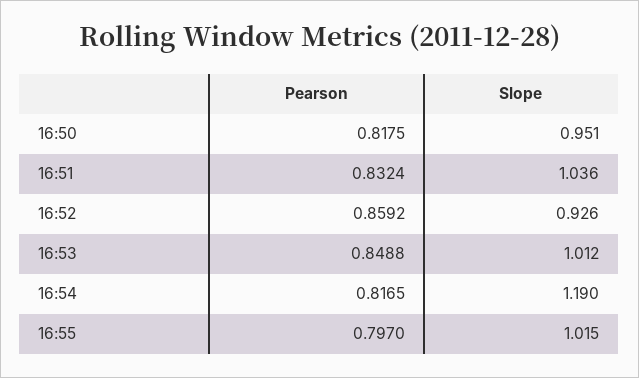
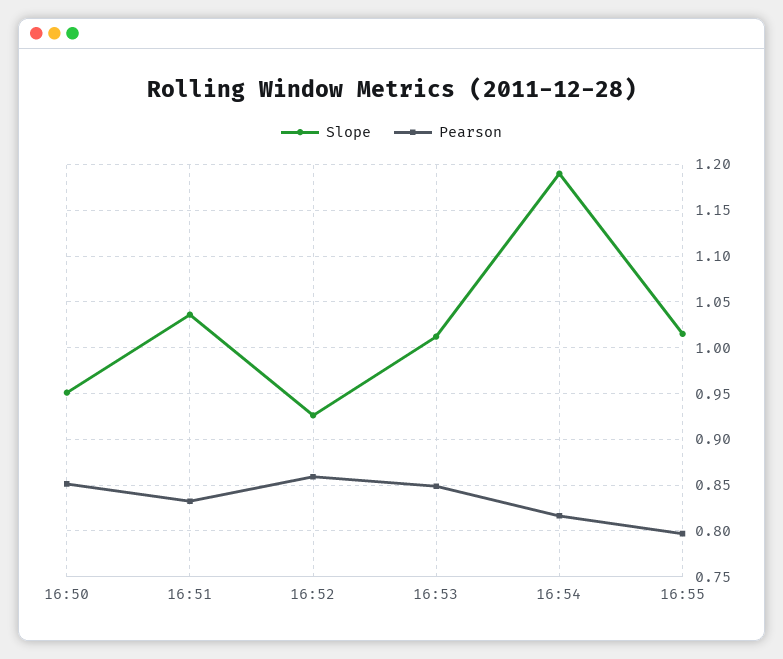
Pearson, 16:50: 0.8175 -> 0.85

